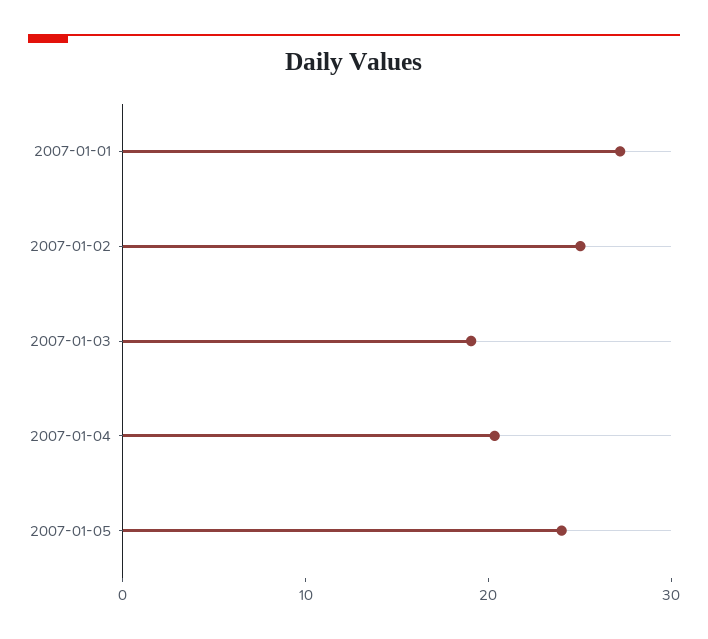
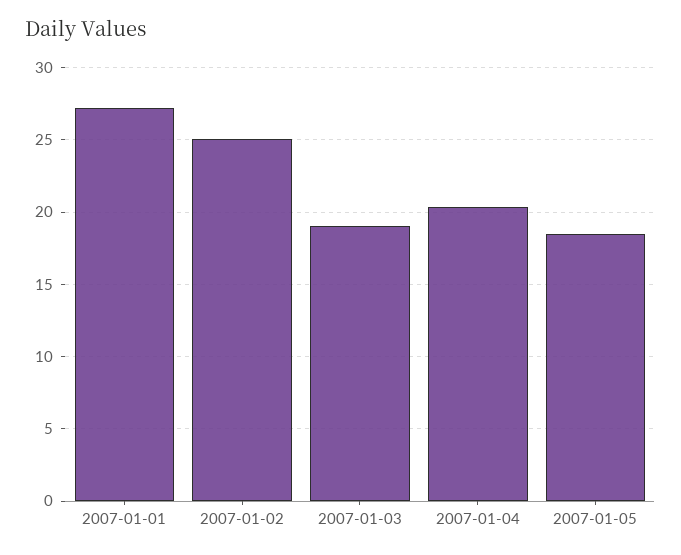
2007-01-05: 24 -> 18.5

